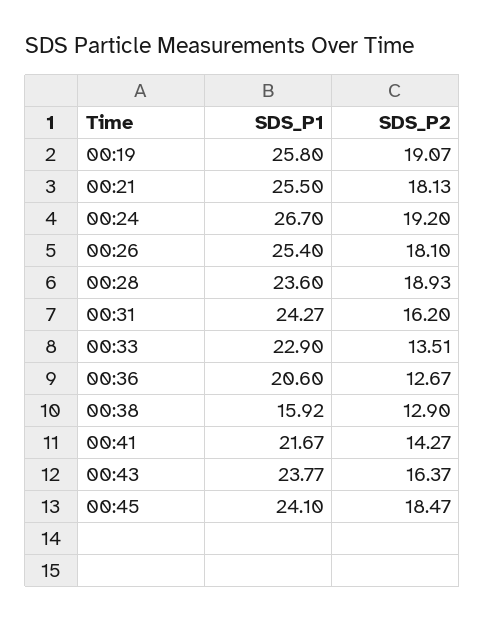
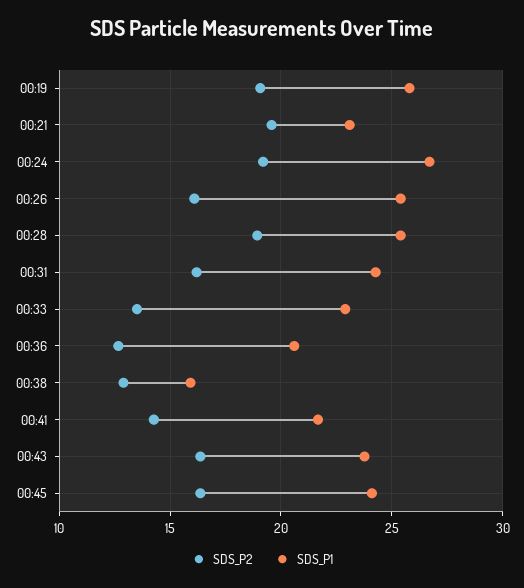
SDS_P1, 00:21: 25.5 -> 23
SDS_P2, 00:21: 18.13 -> 19.5
SDS_P2, 00:26: 18.1 -> 16
SDS_P1, 00:28: 23.6 -> 25.5
SDS_P2, 00:45: 18.47 -> 16.5

